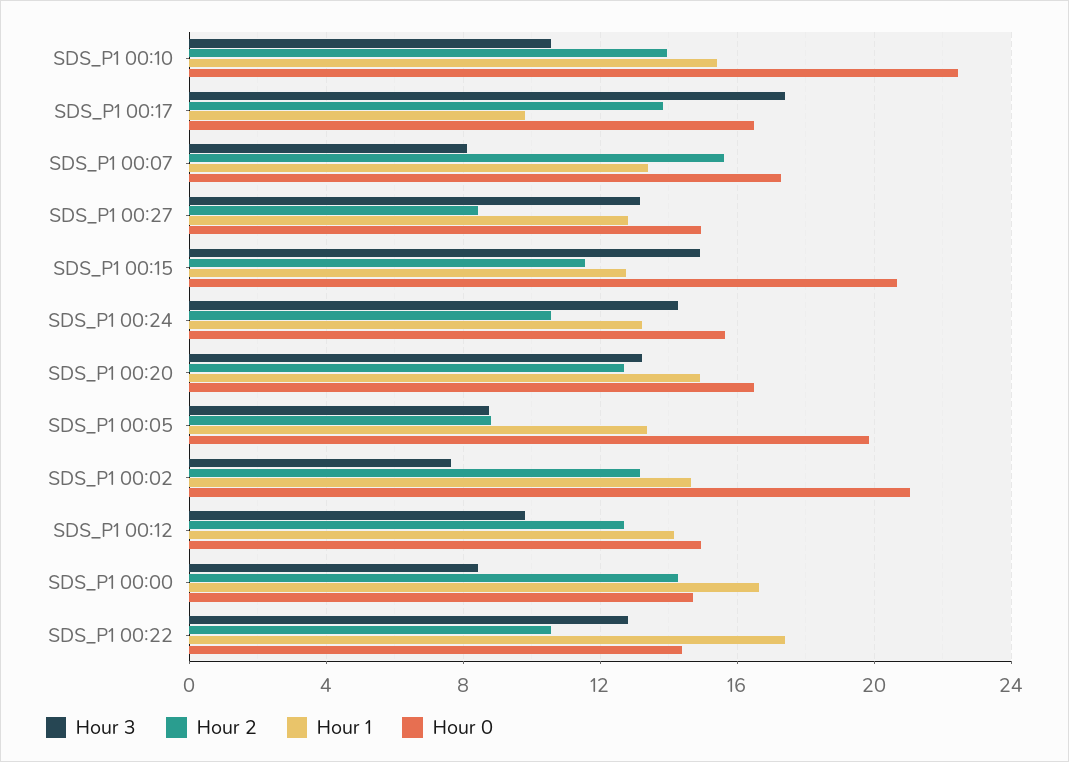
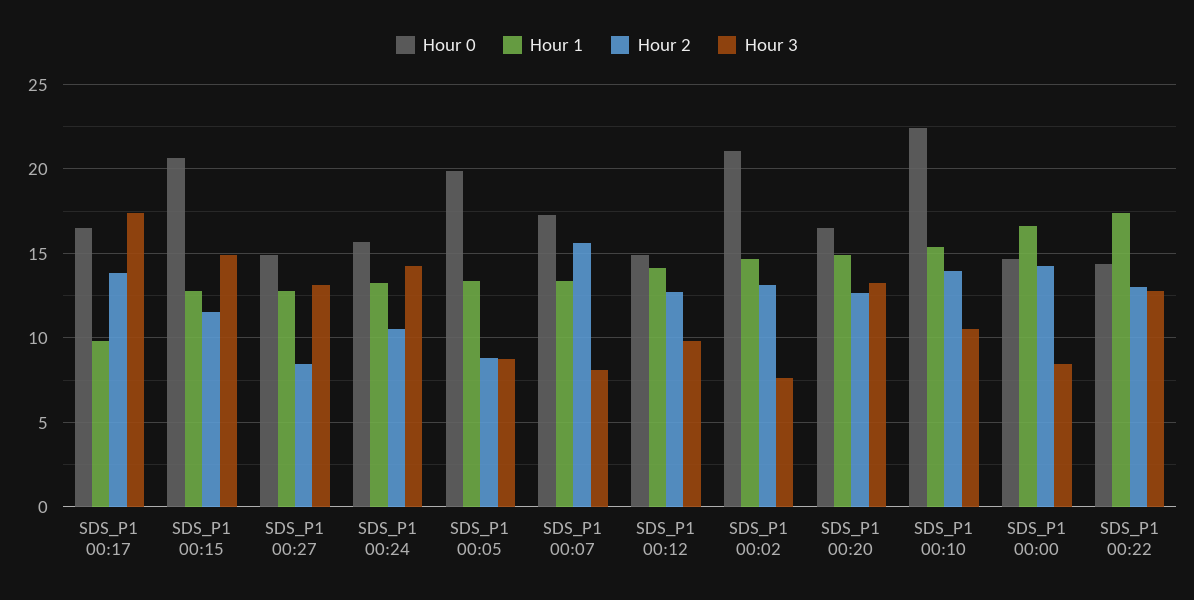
Hour 2, SDS_P1 00:22: 10.5 -> 13

